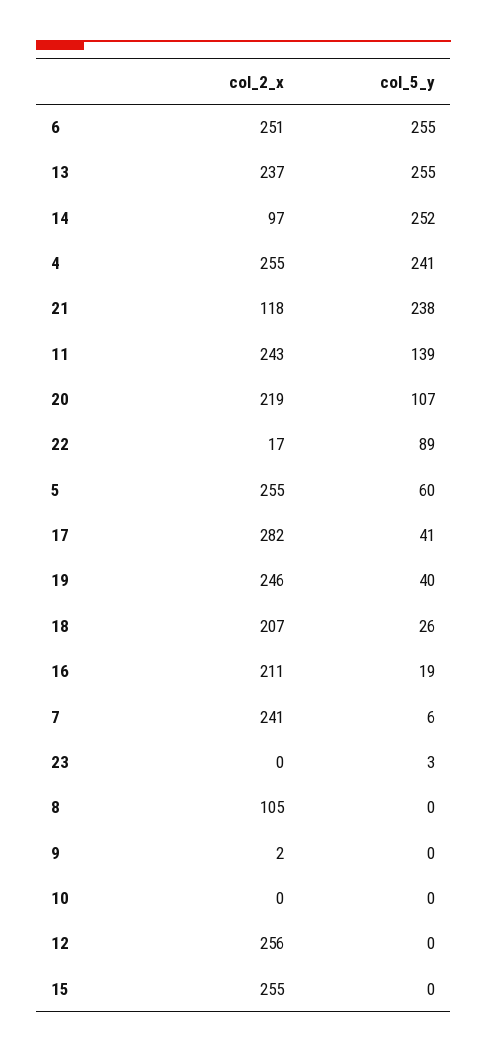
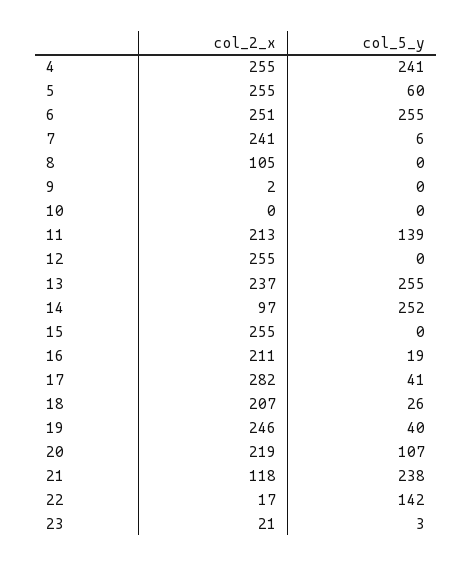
col_2_x, 11: 243 -> 213
col_5_y, 22: 89 -> 142
col_2_x, 23: 0 -> 21
col_2_x, 12: 256 -> 255

